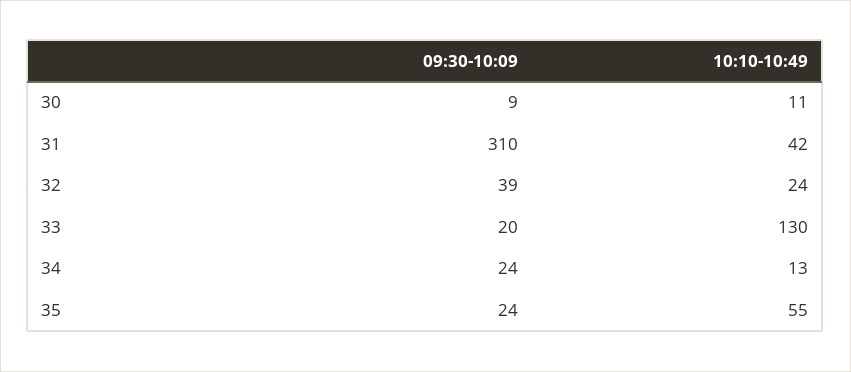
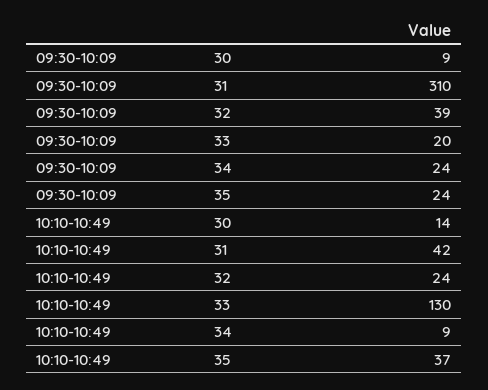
10:10-10:49, 30: 11 -> 14
10:10-10:49, 34: 13 -> 9
10:10-10:49, 35: 55 -> 37

